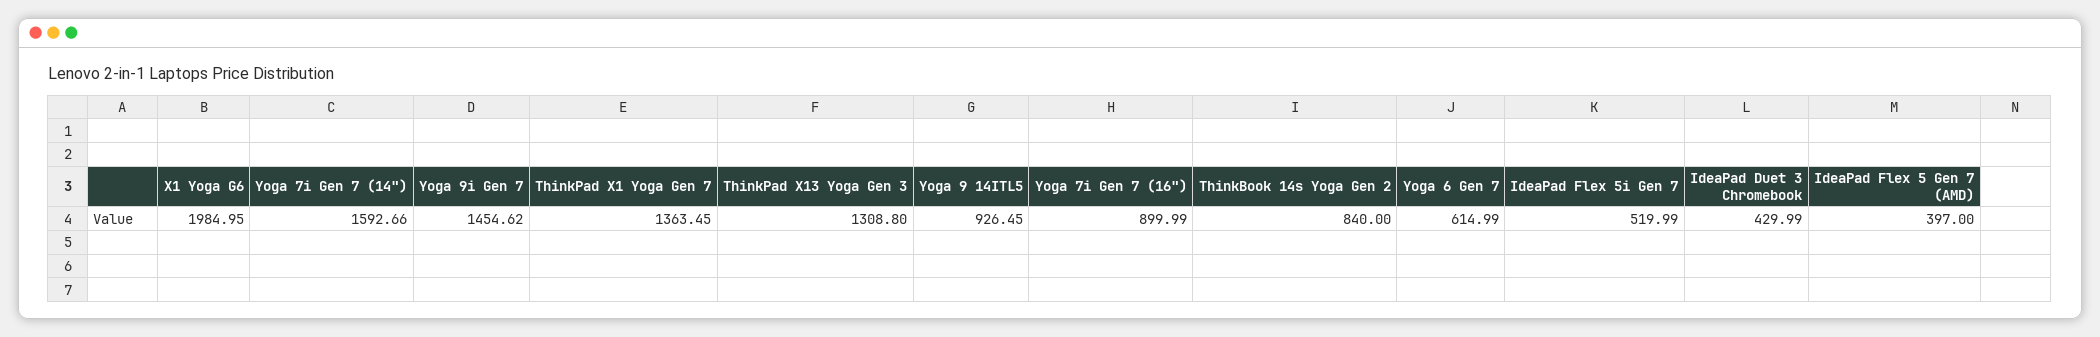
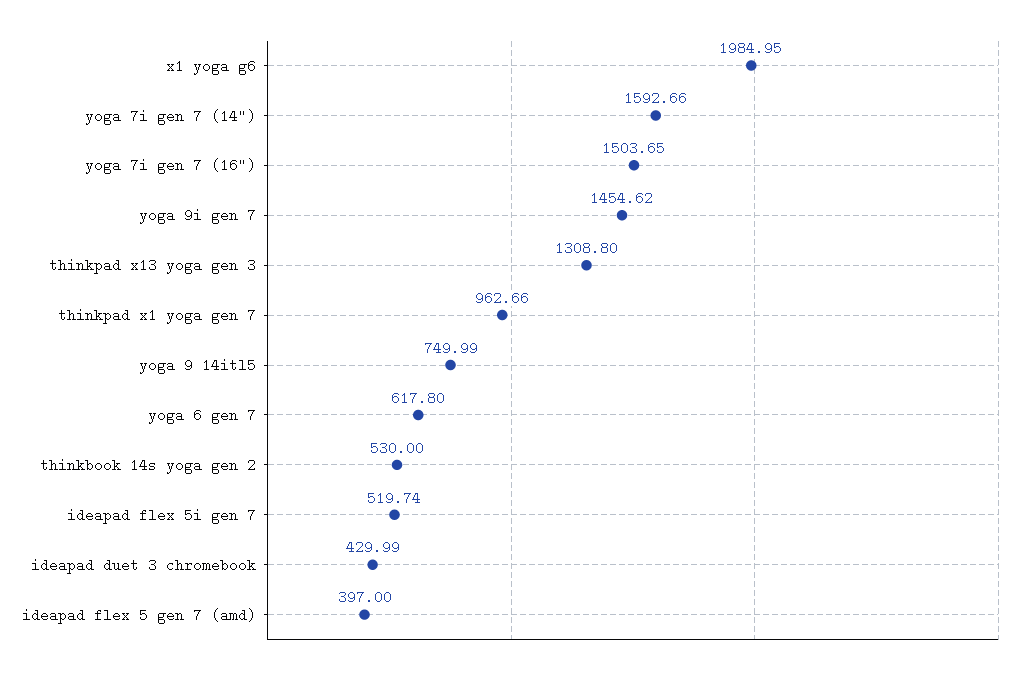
ThinkPad X1 Yoga Gen 7: 1363.45 -> 962.66
Yoga 9 14ITL5: 926.45 -> 749.99
Yoga 7i Gen 7 (16"): 899.99 -> 1503.65
ThinkBook 14s Yoga Gen 2: 840 -> 530
Yoga 6 Gen 7: 614.99 -> 617.8
IdeaPad Flex 5i Gen 7: 519.99 -> 519.74

